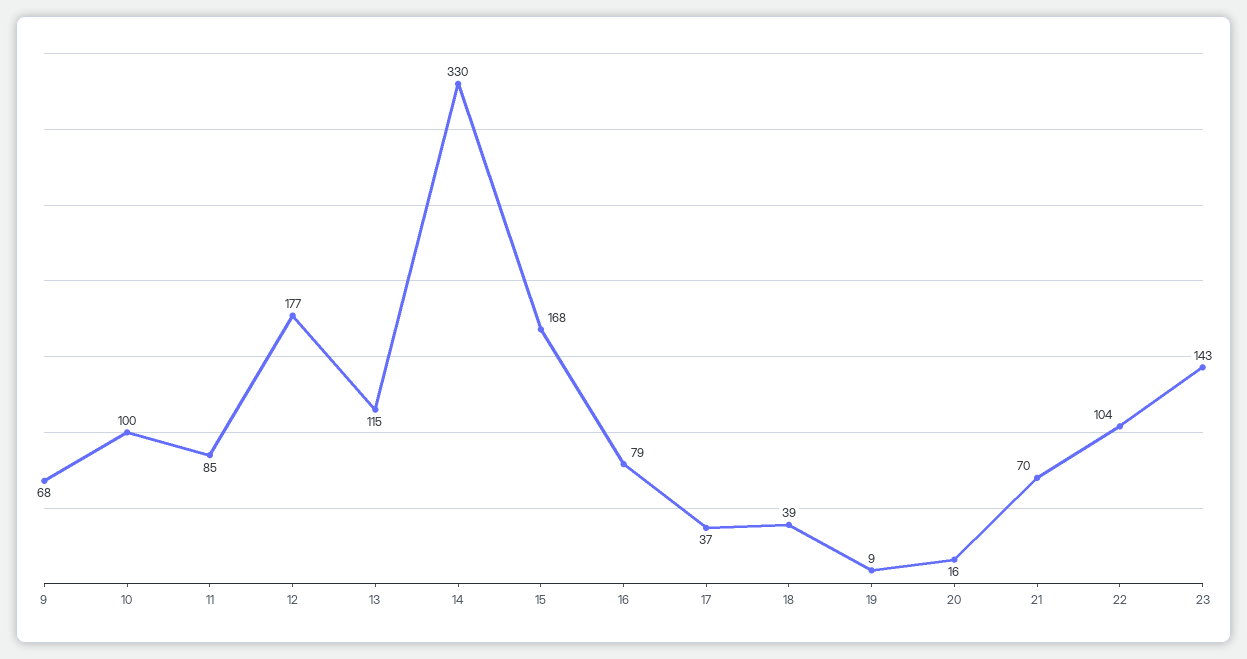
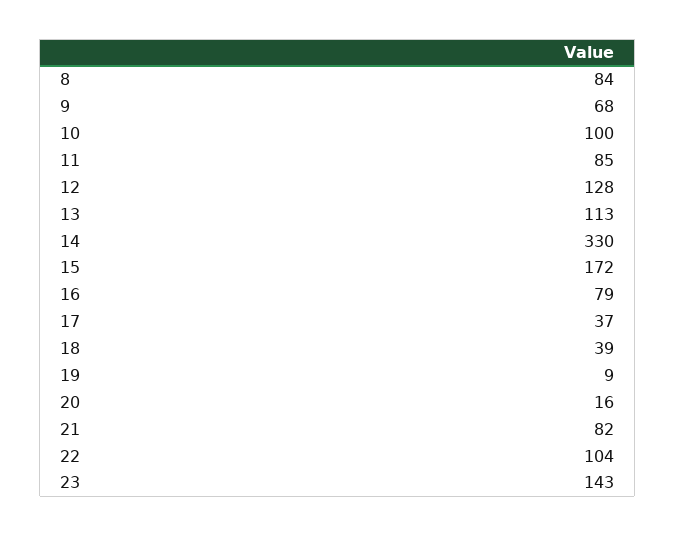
12: 177 -> 128
13: 115 -> 113
15: 168 -> 172
21: 70 -> 82
8: none -> 84

